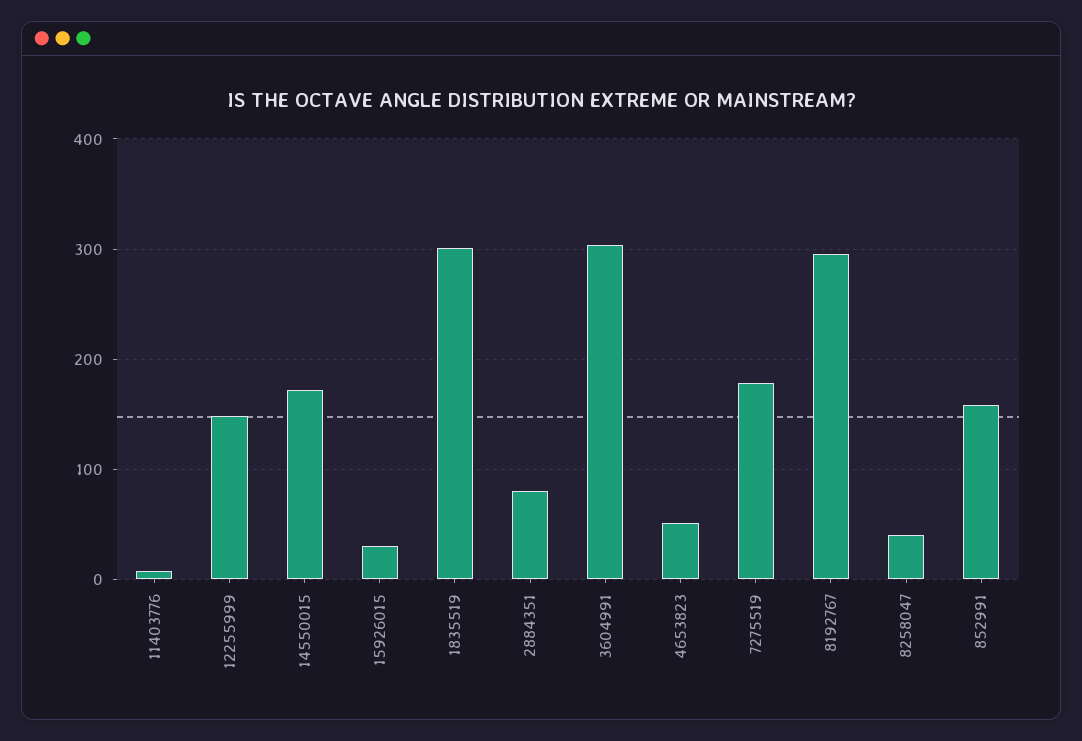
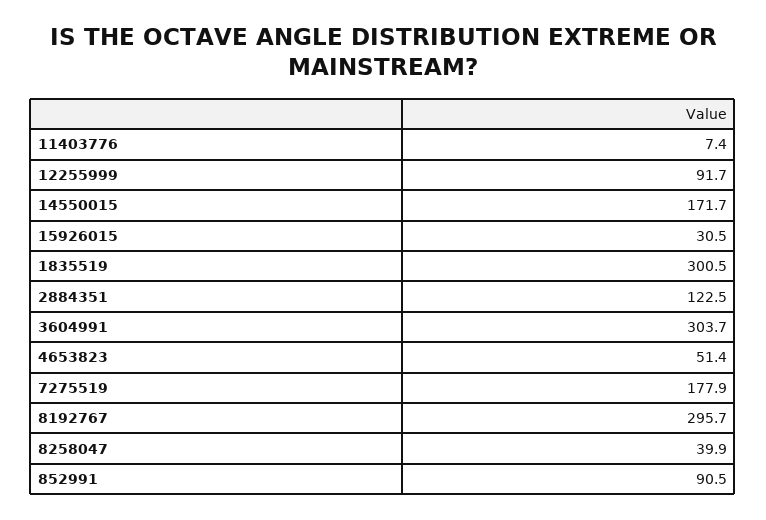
12255999: 150 -> 91.7
2884351: 80 -> 122.5
852991: 160 -> 90.5

